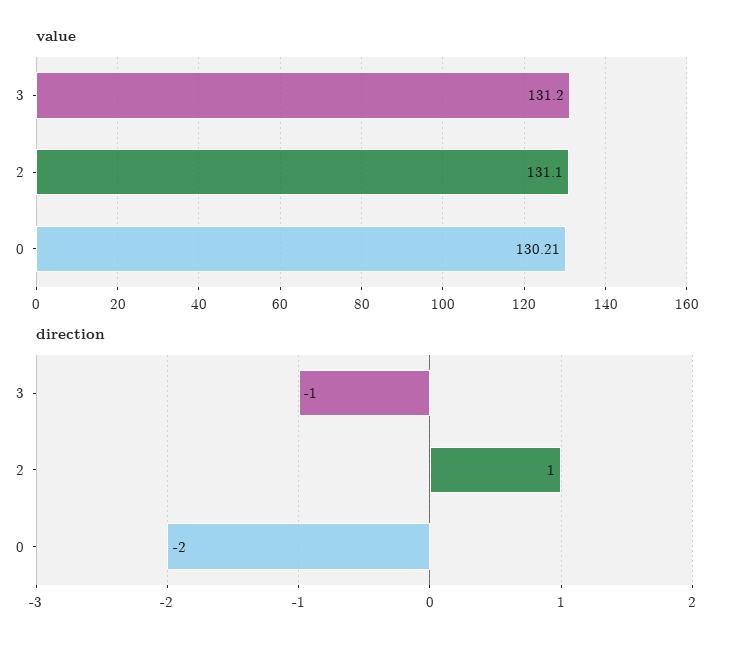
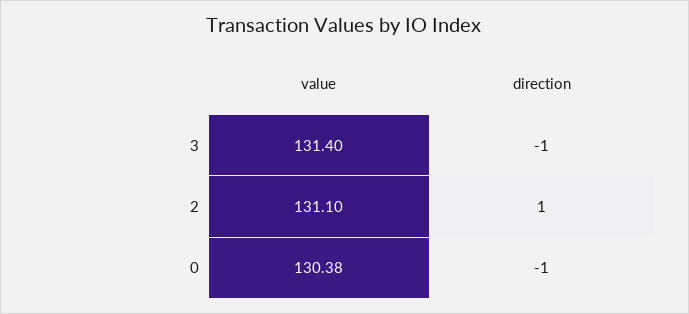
value, 3: 131.2 -> 131.4
value, 0: 130.21 -> 130.38
direction, 0: -2 -> -1

